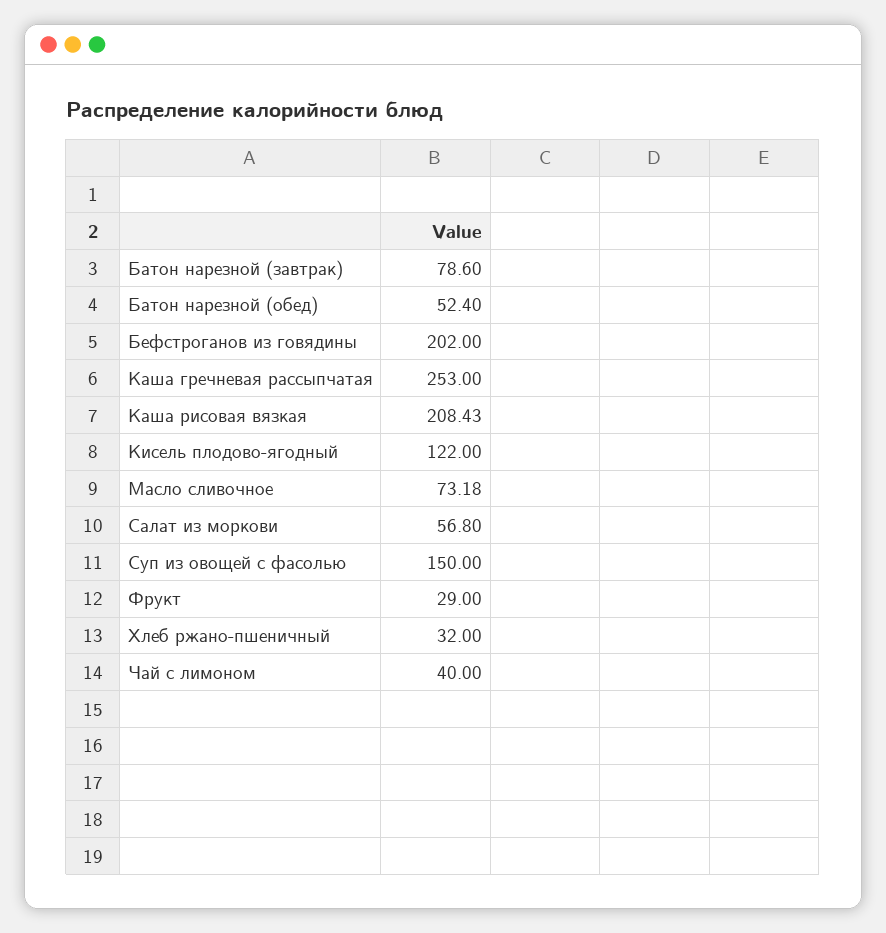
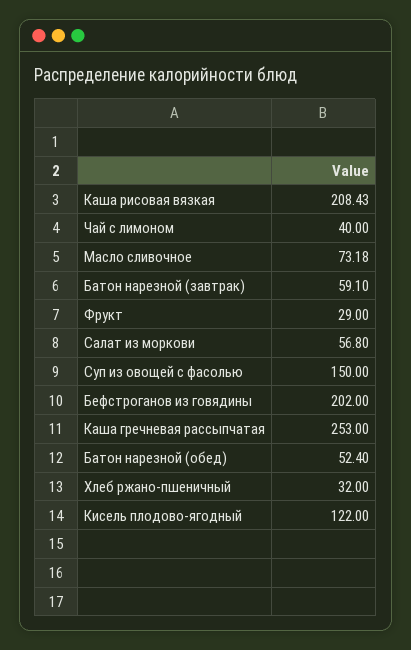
Батон нарезной (завтрак): 78.6 -> 59.1

